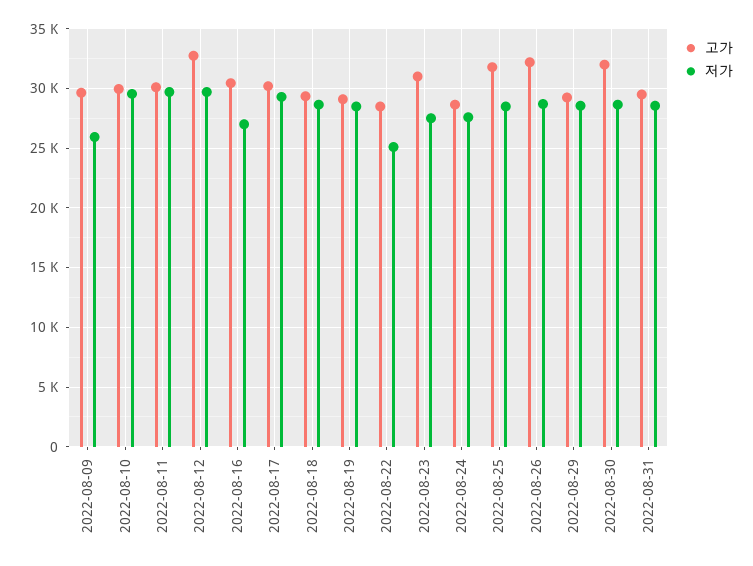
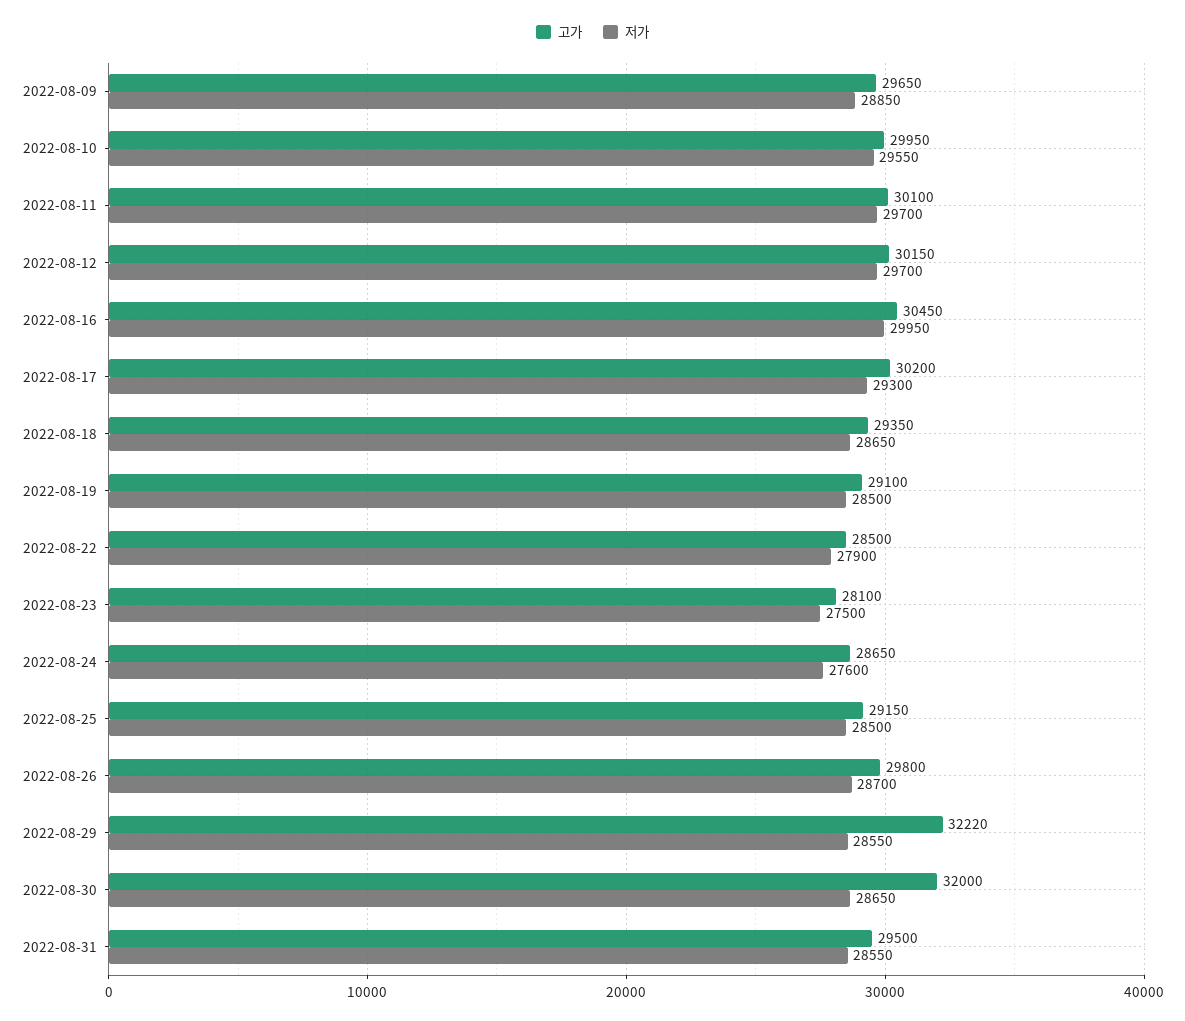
저가, 2022-08-09: 26000 -> 28850
고가, 2022-08-12: 33000 -> 30150
저가, 2022-08-16: 27000 -> 29950
저가, 2022-08-22: 25000 -> 27900
고가, 2022-08-23: 31000 -> 28100
고가, 2022-08-25: 32000 -> 29150
고가, 2022-08-26: 32000 -> 29800
고가, 2022-08-29: 29000 -> 32220

